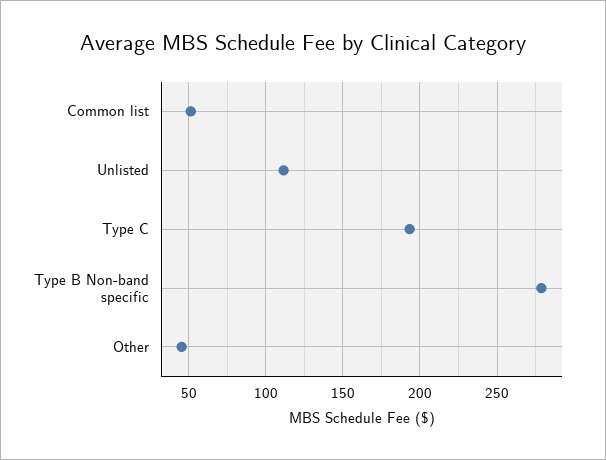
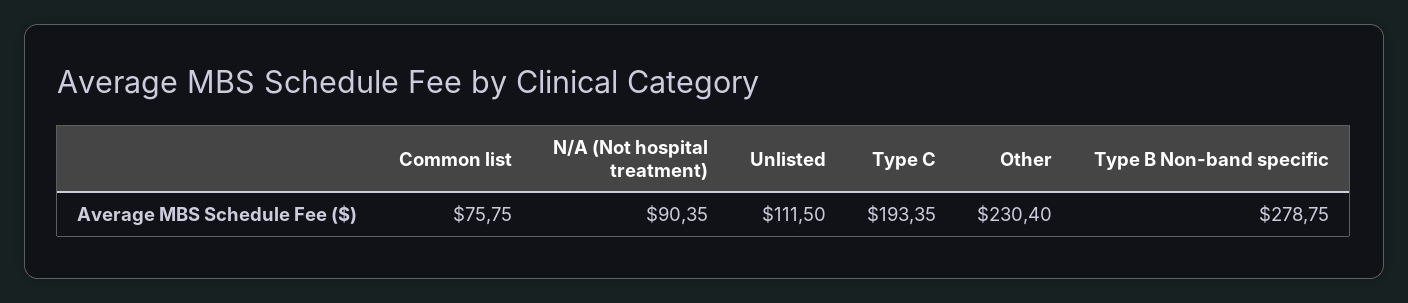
Common list: 50 -> 75.75
Other: 45 -> 230.4
N/A (Not hospital treatment): none -> 90.35

